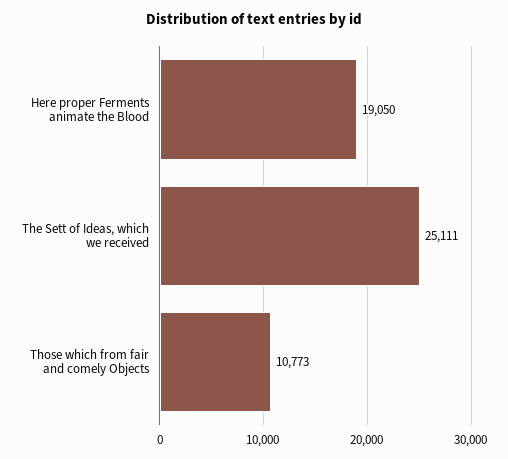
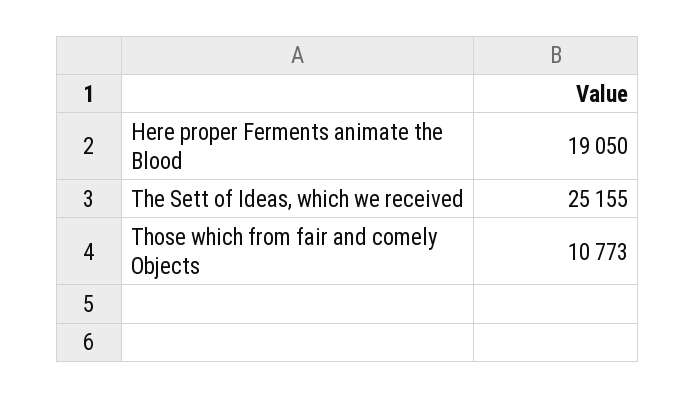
The Sett of Ideas, which we received: 25111 -> 25155

